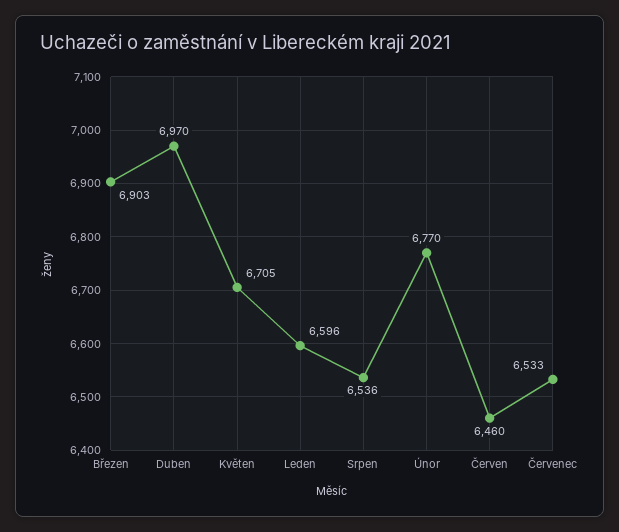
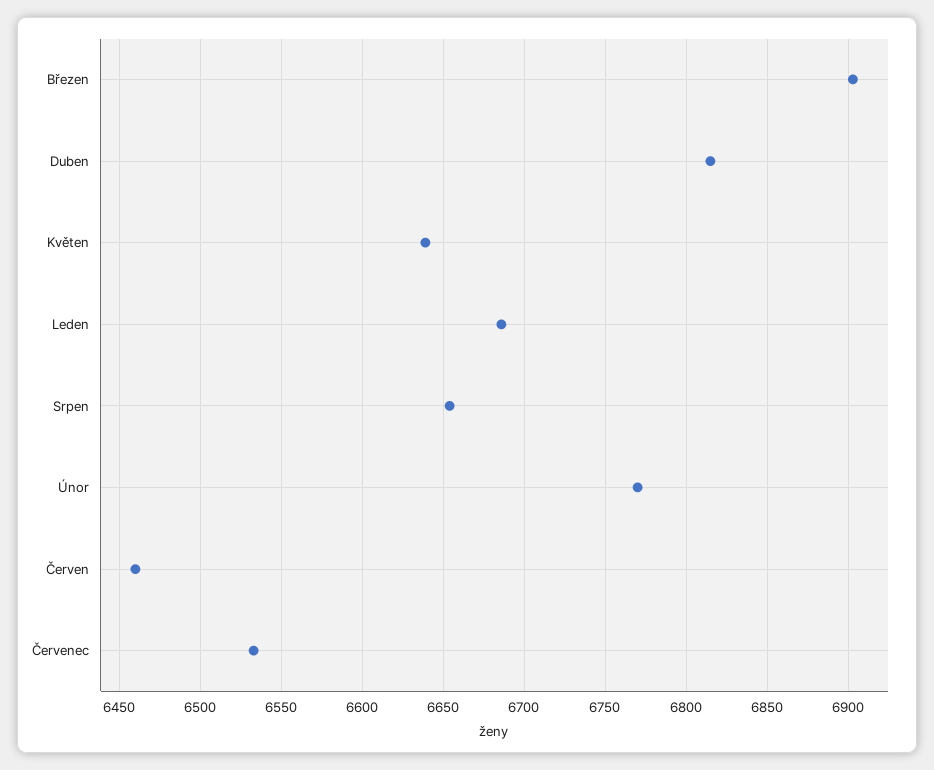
Duben: 6970 -> 6815
Květen: 6705 -> 6640
Leden: 6596 -> 6685
Srpen: 6536 -> 6655

